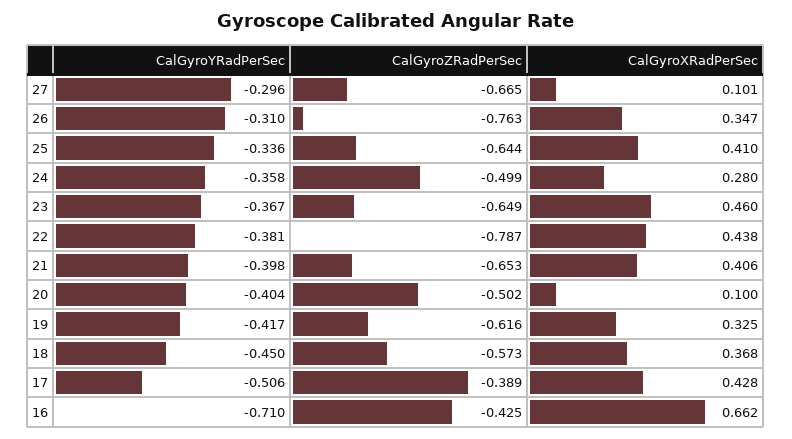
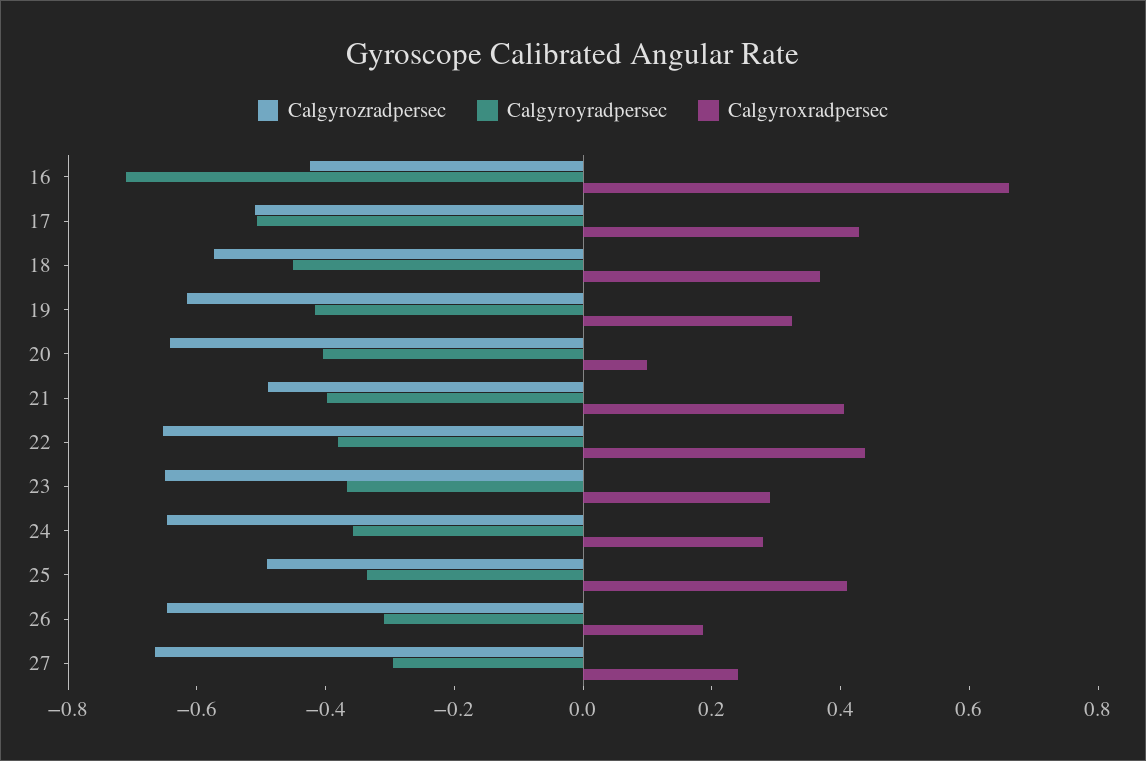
CalGyroXRadPerSec, 27: 0.101 -> 0.25
CalGyroZRadPerSec, 26: -0.763 -> -0.65
CalGyroXRadPerSec, 26: 0.347 -> 0.2
CalGyroZRadPerSec, 25: -0.644 -> -0.5
CalGyroZRadPerSec, 24: -0.499 -> -0.65
CalGyroXRadPerSec, 23: 0.46 -> 0.3
CalGyroZRadPerSec, 22: -0.787 -> -0.65
CalGyroZRadPerSec, 21: -0.653 -> -0.5
CalGyroZRadPerSec, 20: -0.502 -> -0.65
CalGyroZRadPerSec, 17: -0.389 -> -0.5

